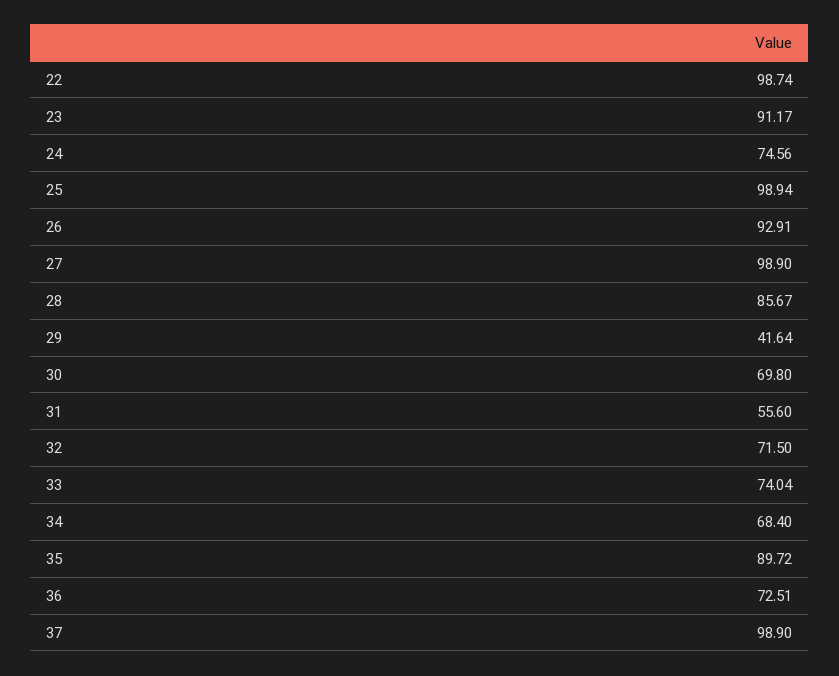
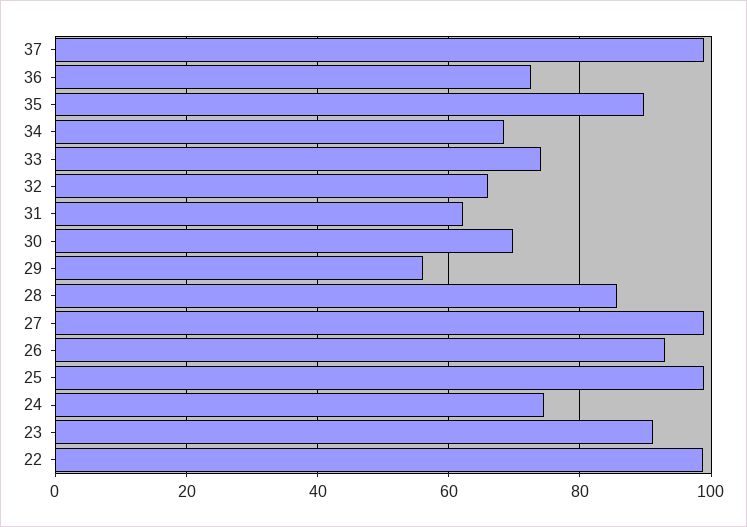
29: 41.64 -> 56
31: 55.6 -> 62
32: 71.5 -> 66

